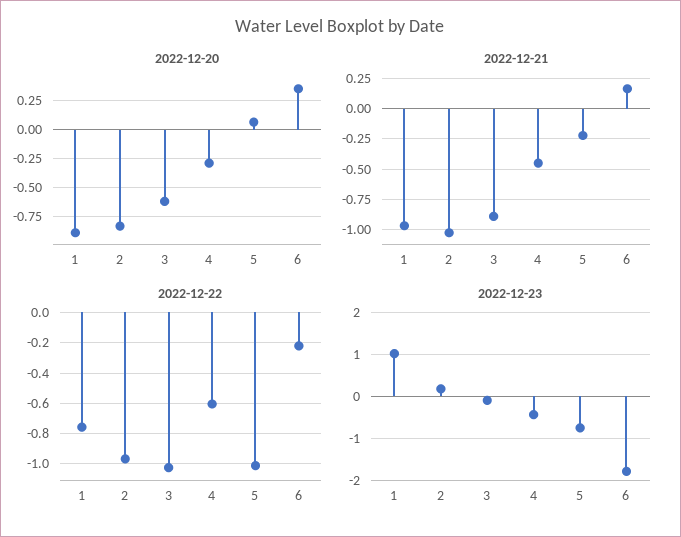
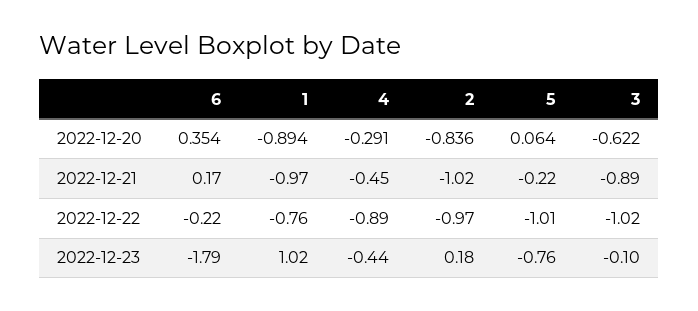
2022-12-22, 4: -0.6 -> -0.89

